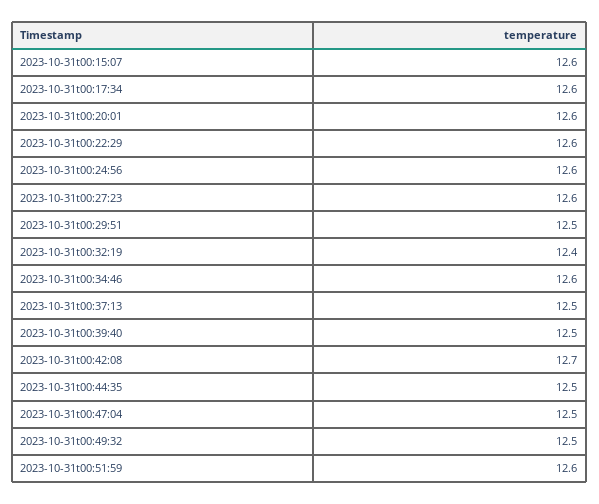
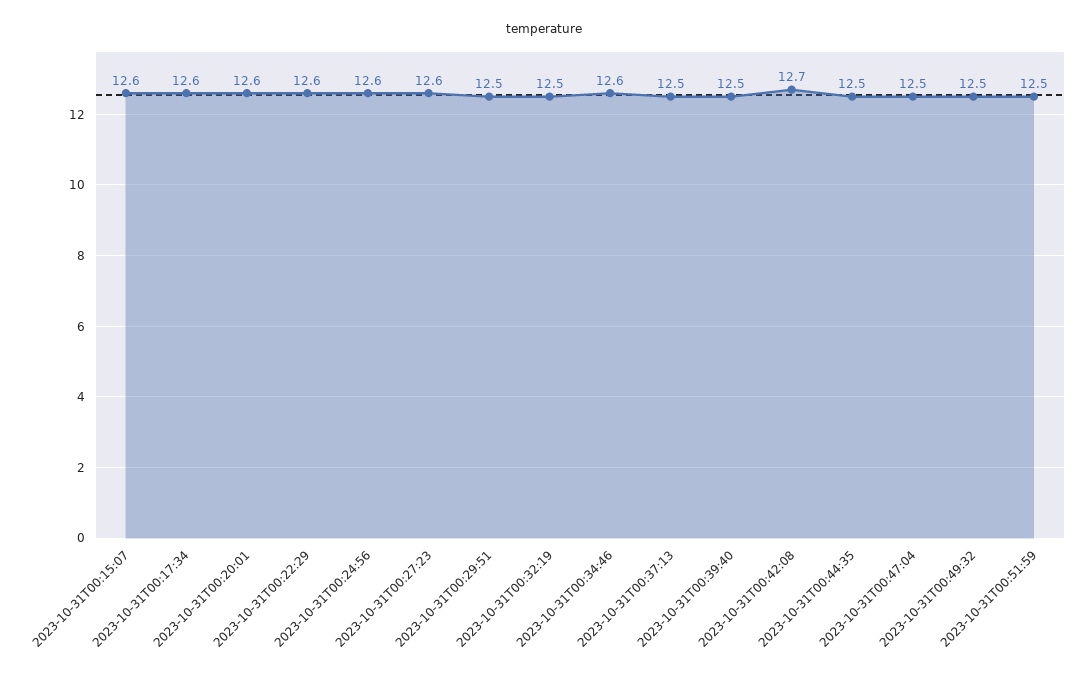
2023-10-31t00:32:19: 12.4 -> 12.5
2023-10-31t00:51:59: 12.6 -> 12.5

